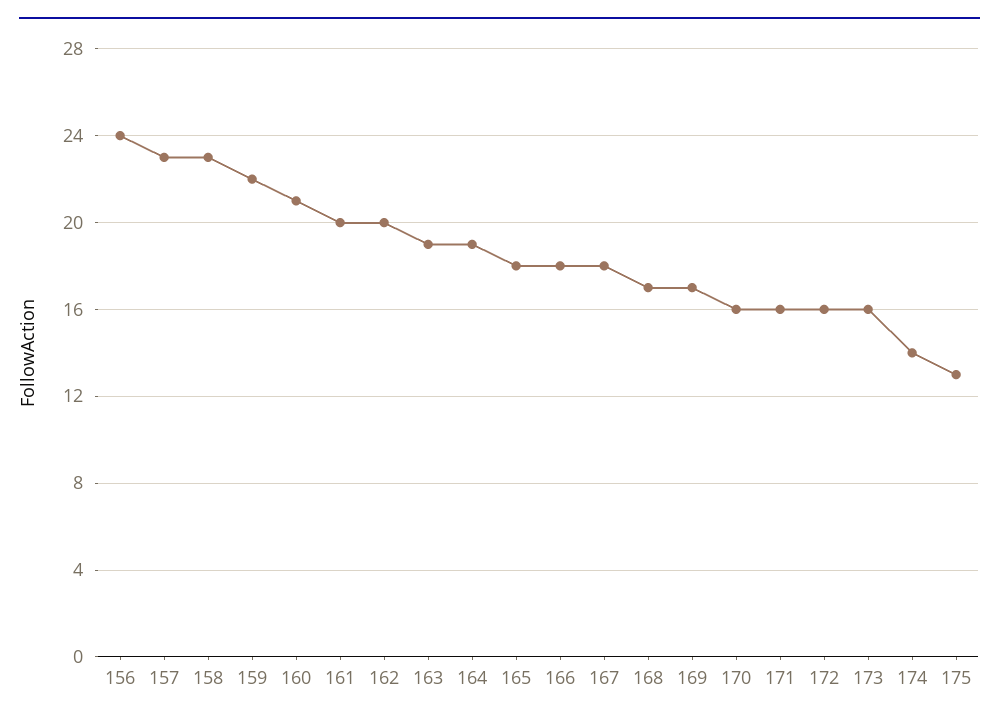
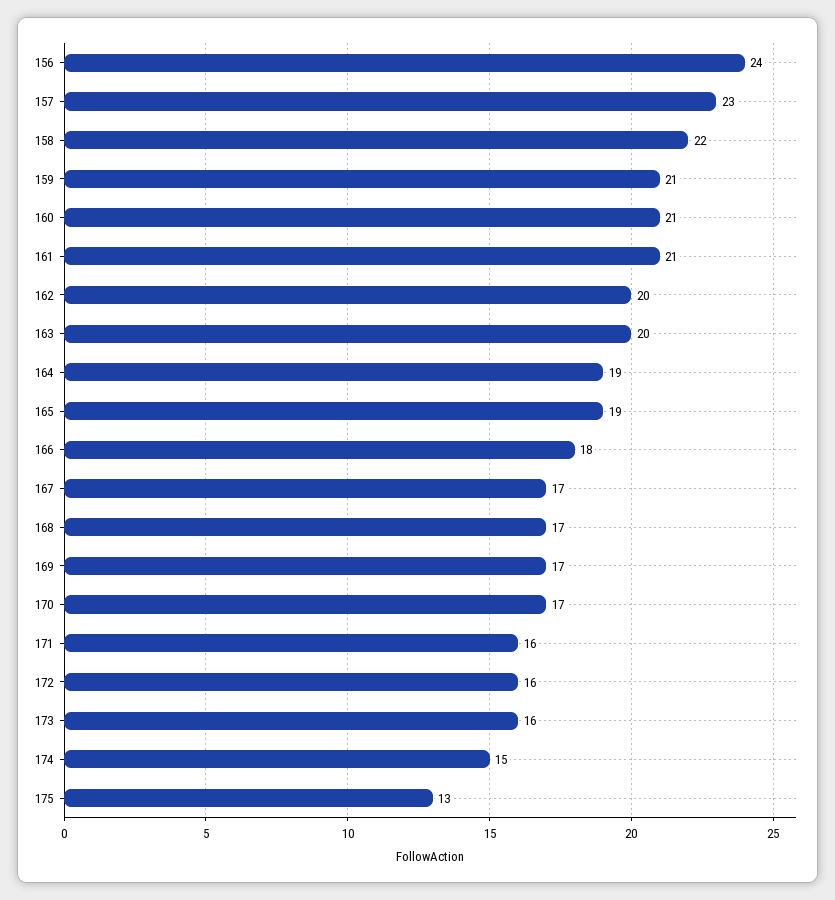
158: 23 -> 22
159: 22 -> 21
161: 20 -> 21
163: 19 -> 20
165: 18 -> 19
167: 18 -> 17
170: 16 -> 17
174: 14 -> 15

